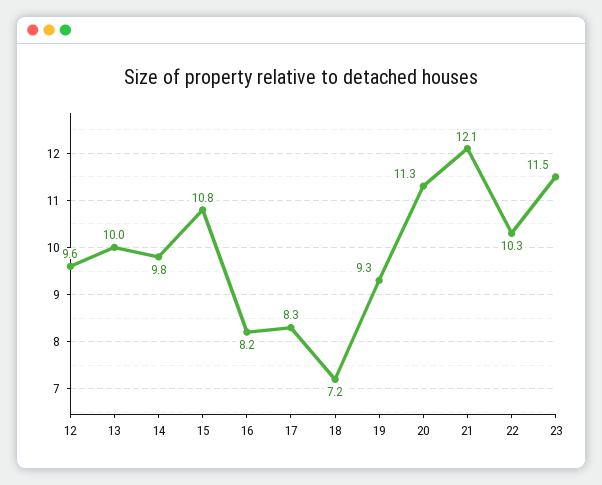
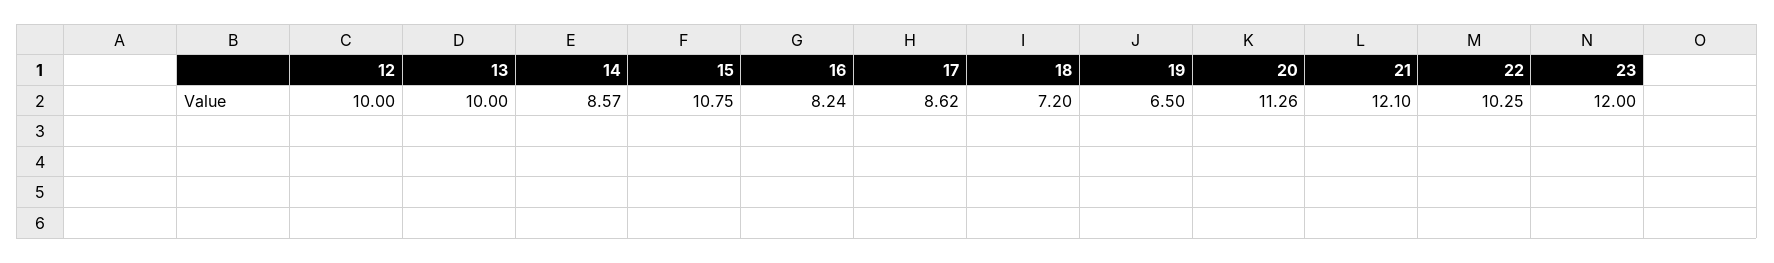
12: 9.6 -> 10
14: 9.8 -> 8.57
17: 8.3 -> 8.62
19: 9.3 -> 6.5
23: 11.5 -> 12

